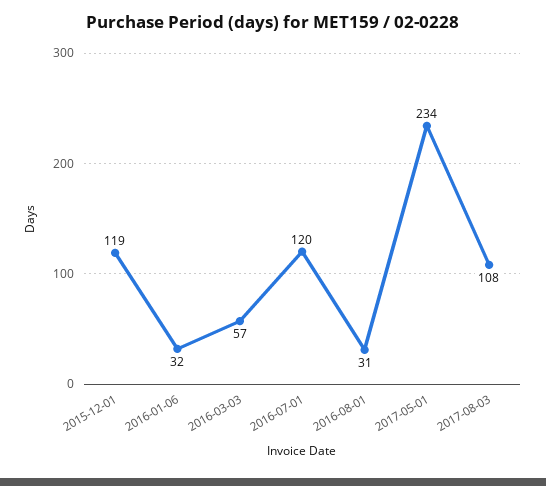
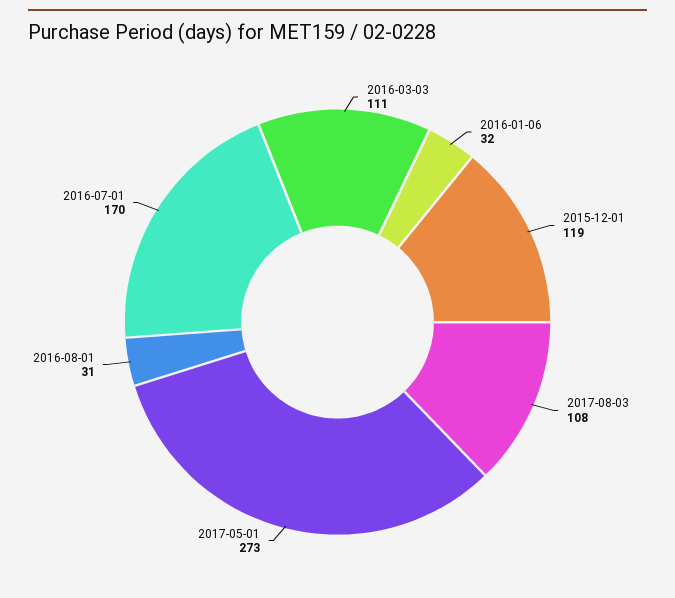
2016-03-03: 57 -> 111
2016-07-01: 120 -> 170
2017-05-01: 234 -> 273

